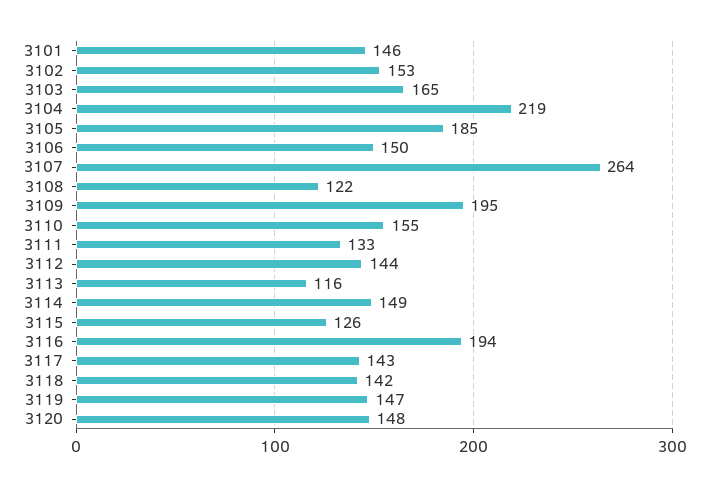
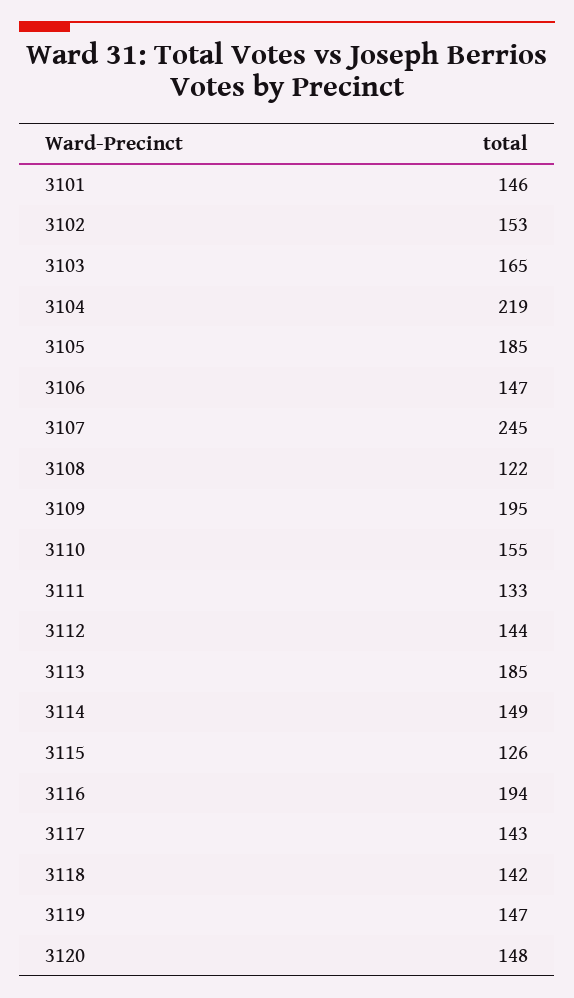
3106: 150 -> 147
3107: 264 -> 245
3113: 116 -> 185

